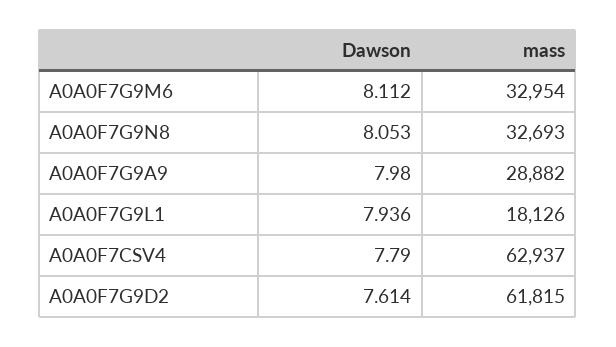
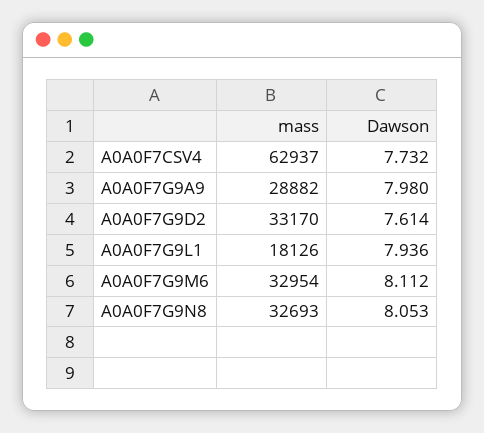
Dawson, A0A0F7CSV4: 7.79 -> 7.732
mass, A0A0F7G9D2: 61815 -> 33170

